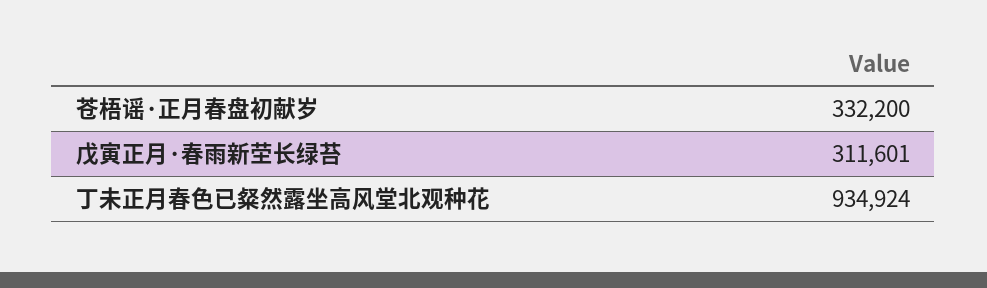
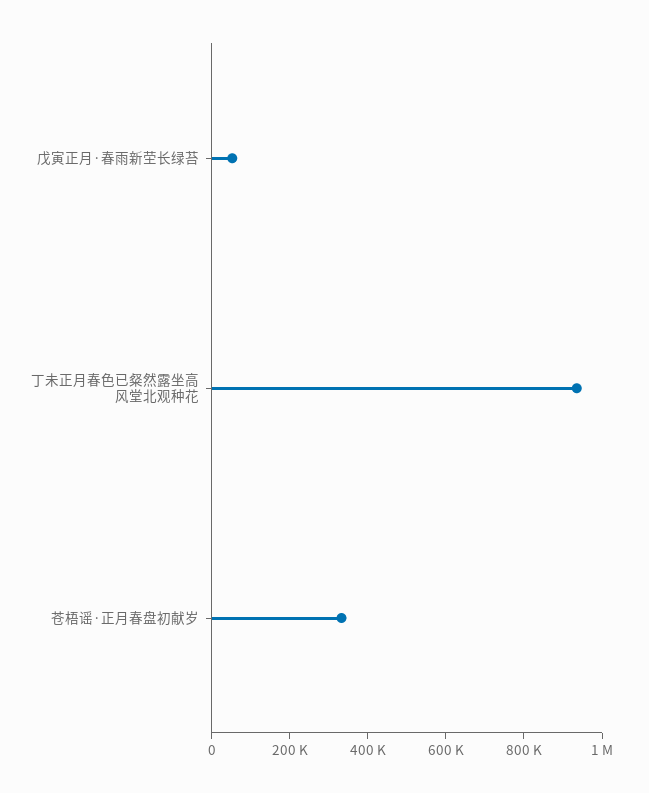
戊寅正月·春雨新茔长绿苔: 311601 -> 50000

